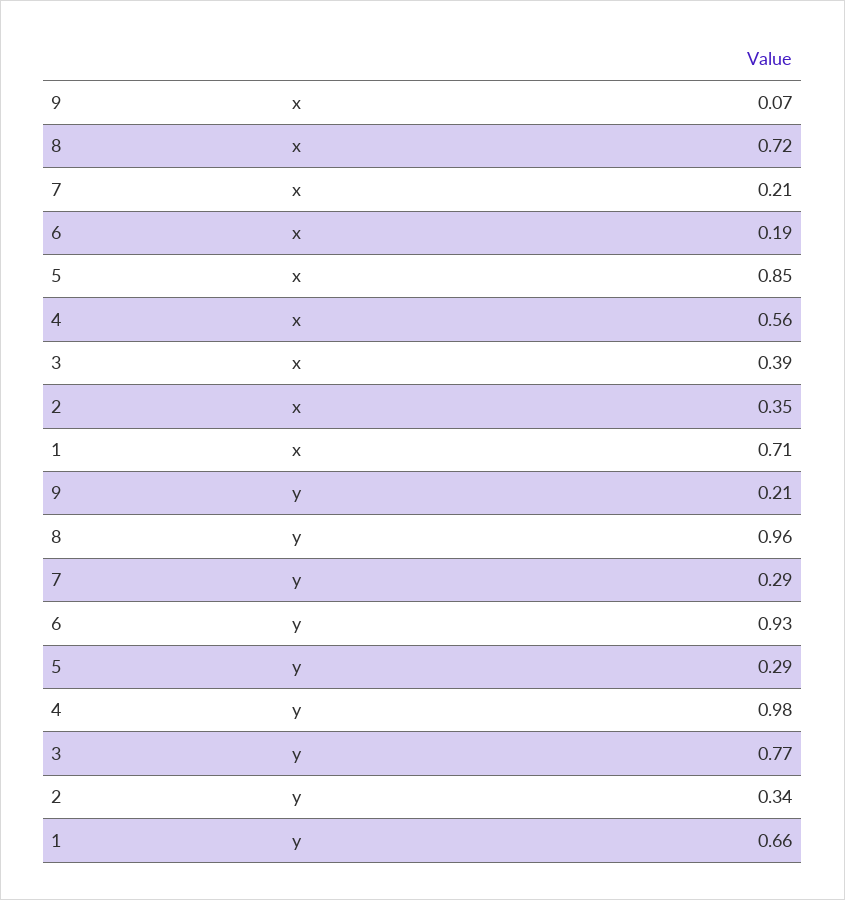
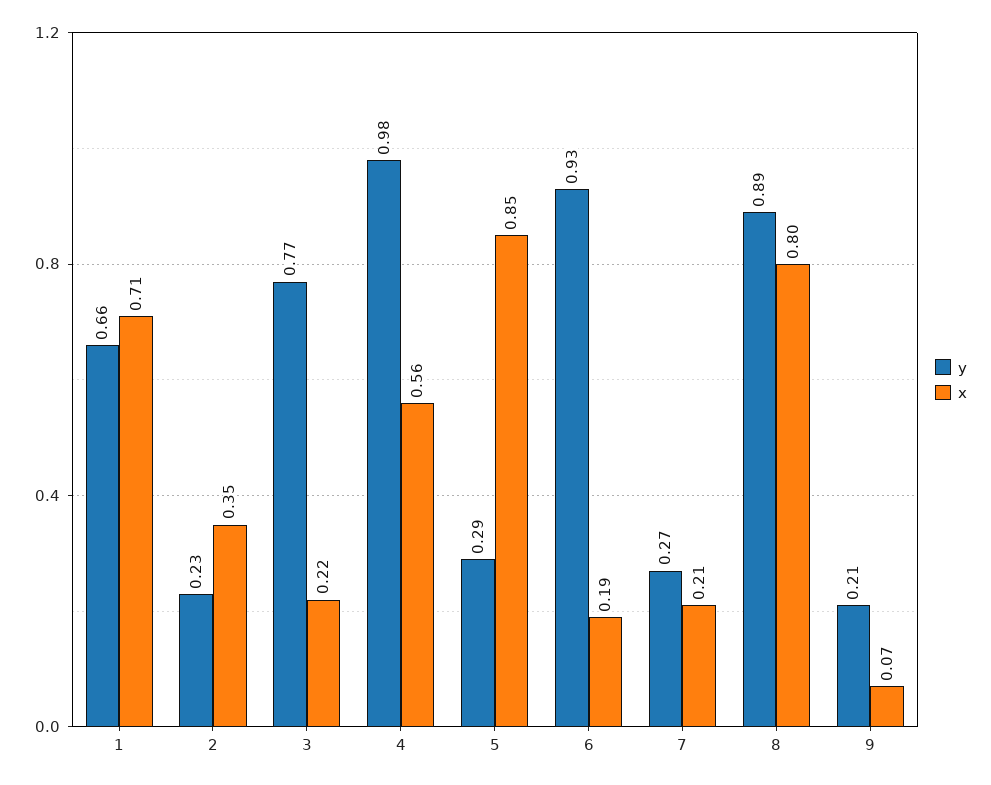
x, 8: 0.72 -> 0.8
x, 3: 0.39 -> 0.22
y, 8: 0.96 -> 0.89
y, 7: 0.29 -> 0.27
y, 2: 0.34 -> 0.23

